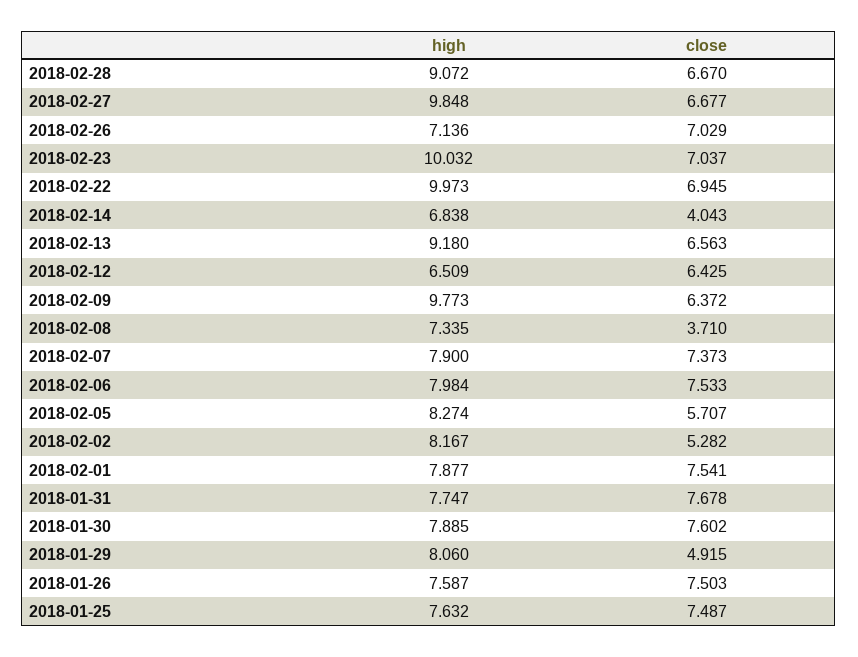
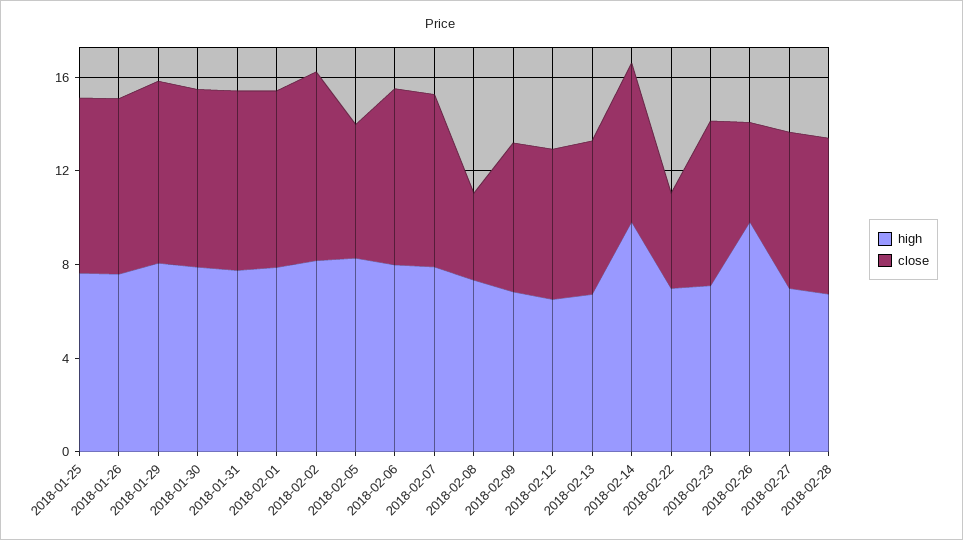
high, 2018-02-28: 9.072 -> 7
high, 2018-02-27: 9.848 -> 7
high, 2018-02-26: 7.136 -> 10
close, 2018-02-26: 7.029 -> 4
high, 2018-02-23: 10.032 -> 7
high, 2018-02-22: 9.973 -> 7
close, 2018-02-22: 6.945 -> 4
high, 2018-02-14: 6.838 -> 10
close, 2018-02-14: 4.043 -> 7
high, 2018-02-13: 9.18 -> 7
high, 2018-02-09: 9.773 -> 7
close, 2018-02-02: 5.282 -> 8
close, 2018-01-29: 4.915 -> 8

